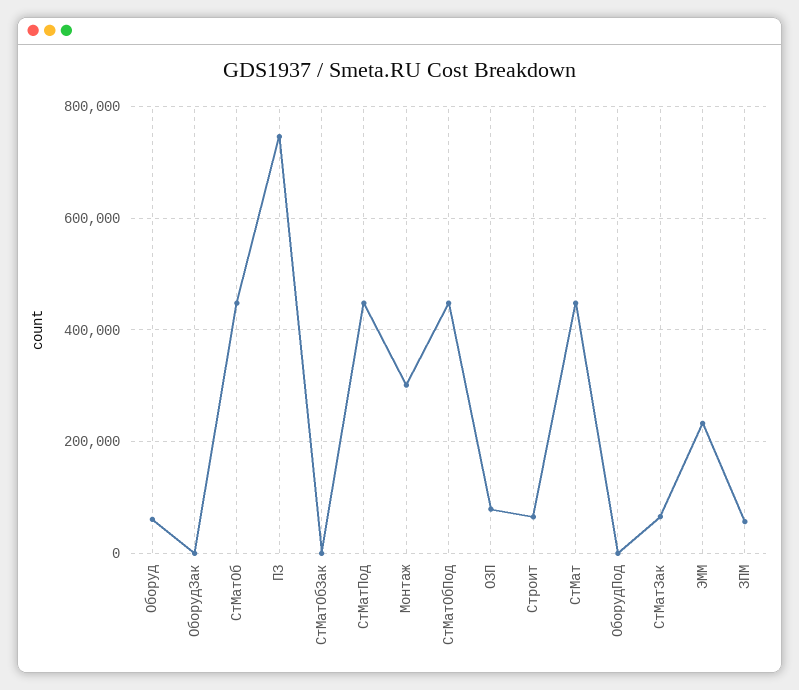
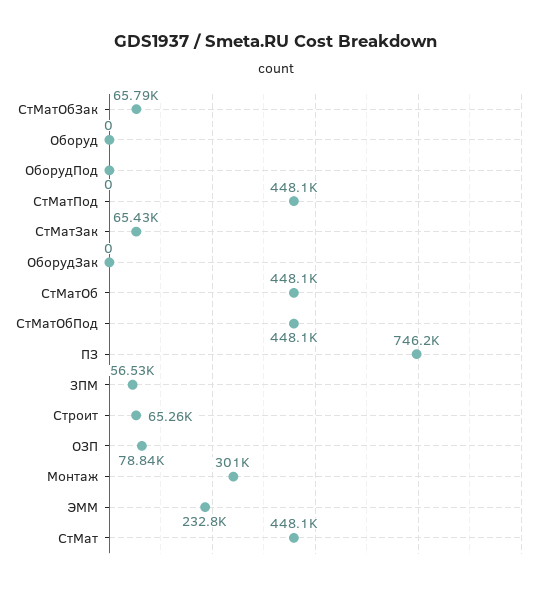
Оборуд: 60000 -> 0
СтМатОбЗак: 0 -> 65790

